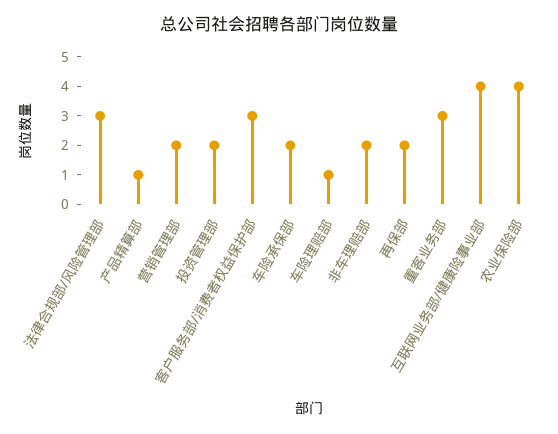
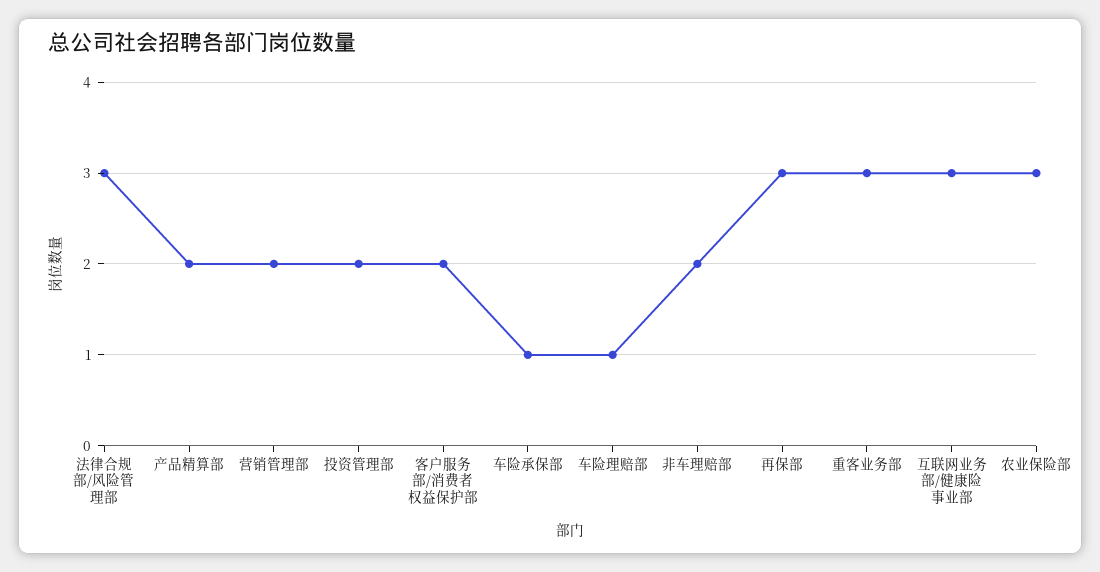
产品精算部: 1 -> 2
客户服务部/消费者权益保护部: 3 -> 2
车险承保部: 2 -> 1
再保部: 2 -> 3
互联网业务部/健康险事业部: 4 -> 3
农业保险部: 4 -> 3

